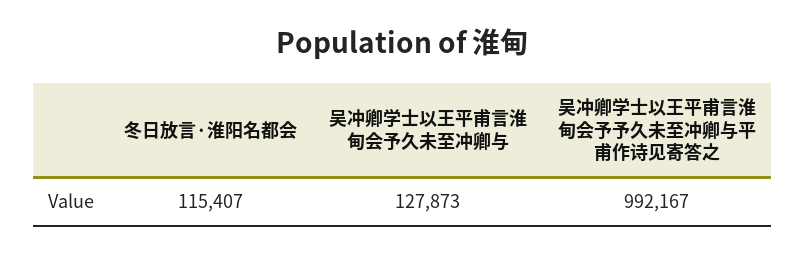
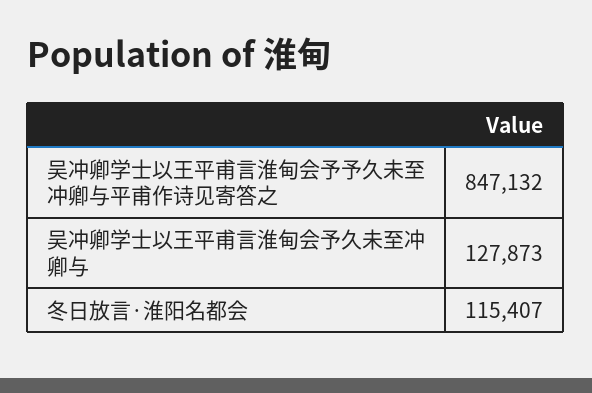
吴冲卿学士以王平甫言淮甸会予予久未至冲卿与平甫作诗见寄答之: 992167 -> 847132

